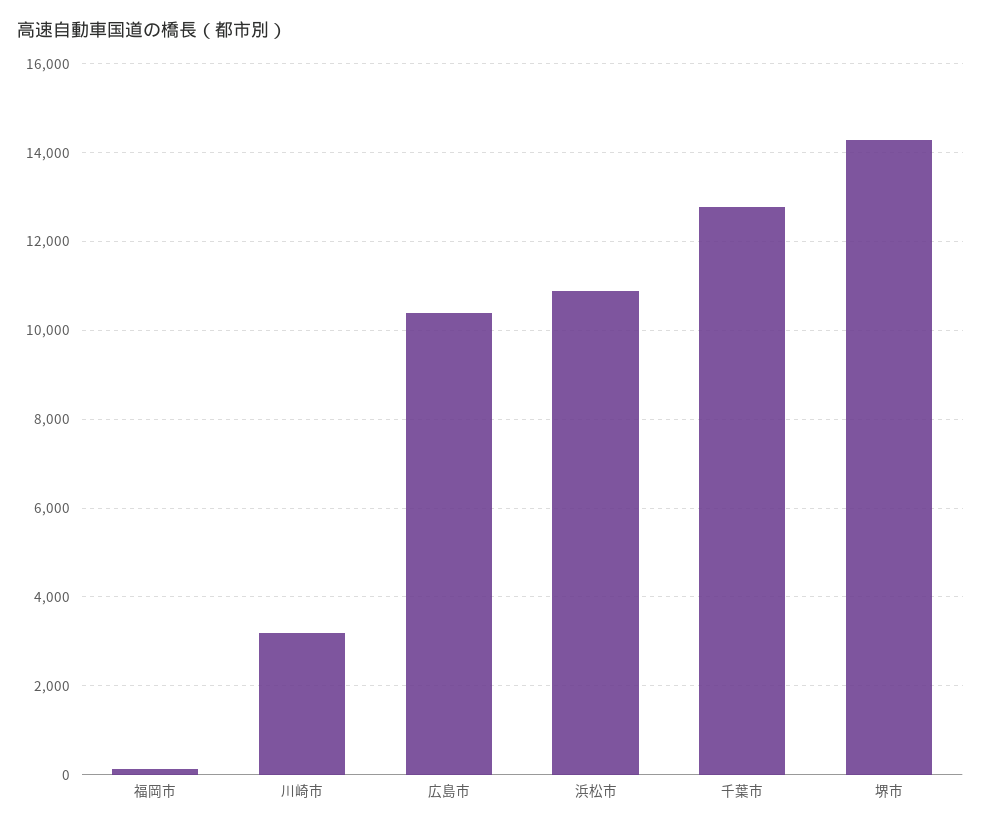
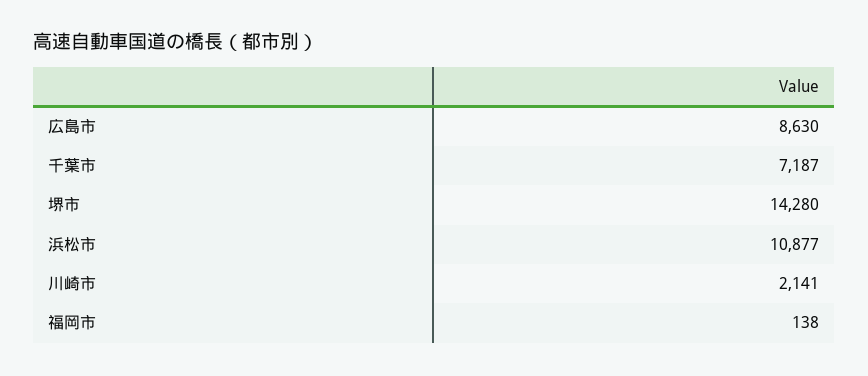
川崎市: 3200 -> 2141
広島市: 10400 -> 8630
千葉市: 12800 -> 7187

